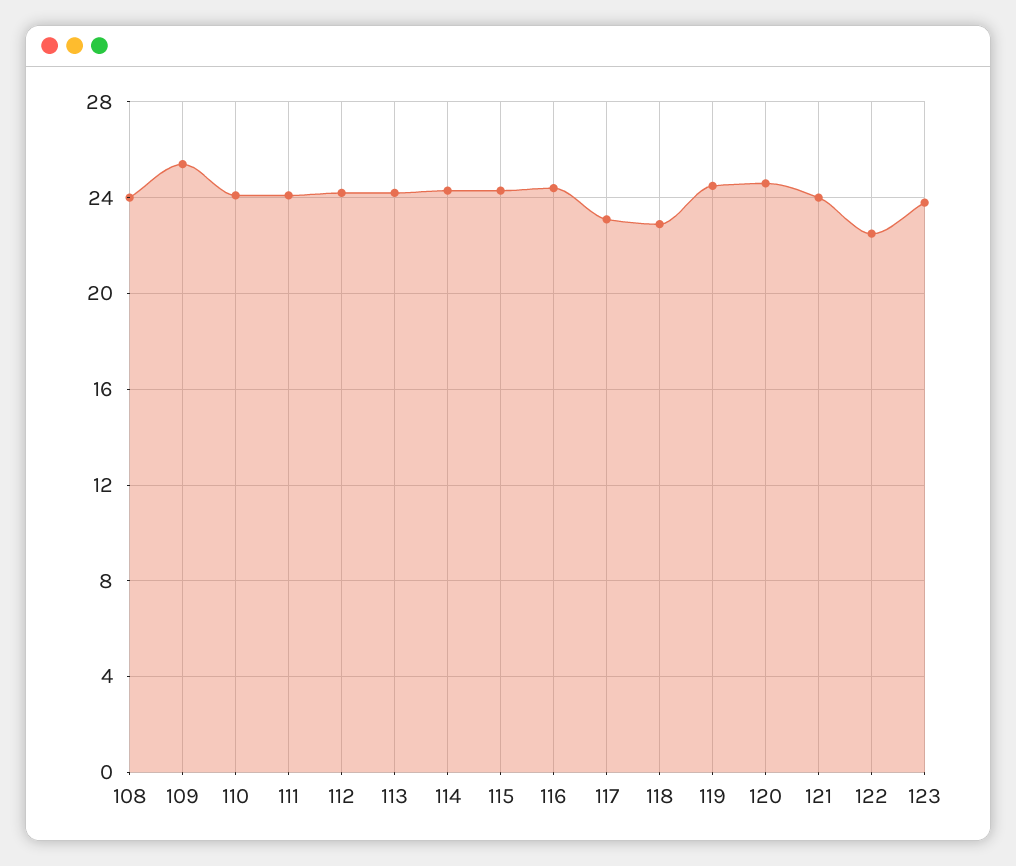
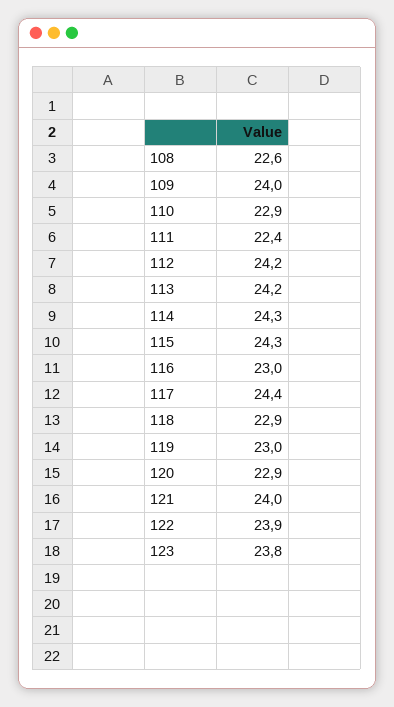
108: 24 -> 22.6
109: 25.5 -> 24
110: 24 -> 22.9
111: 24 -> 22.4
116: 24.5 -> 23
117: 23 -> 24.4
119: 24.5 -> 23
120: 24.5 -> 22.9
122: 22.5 -> 23.9

